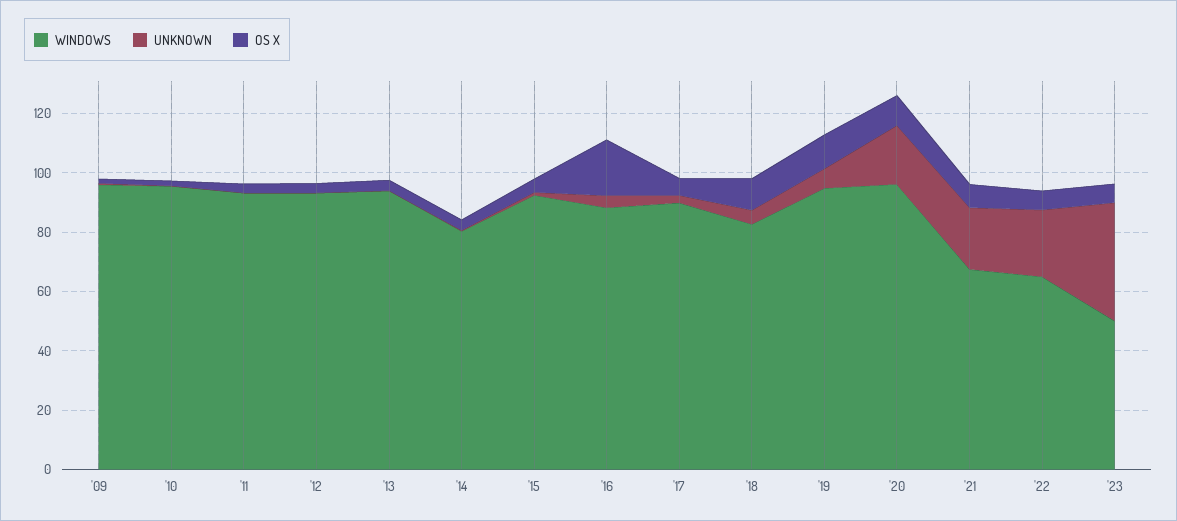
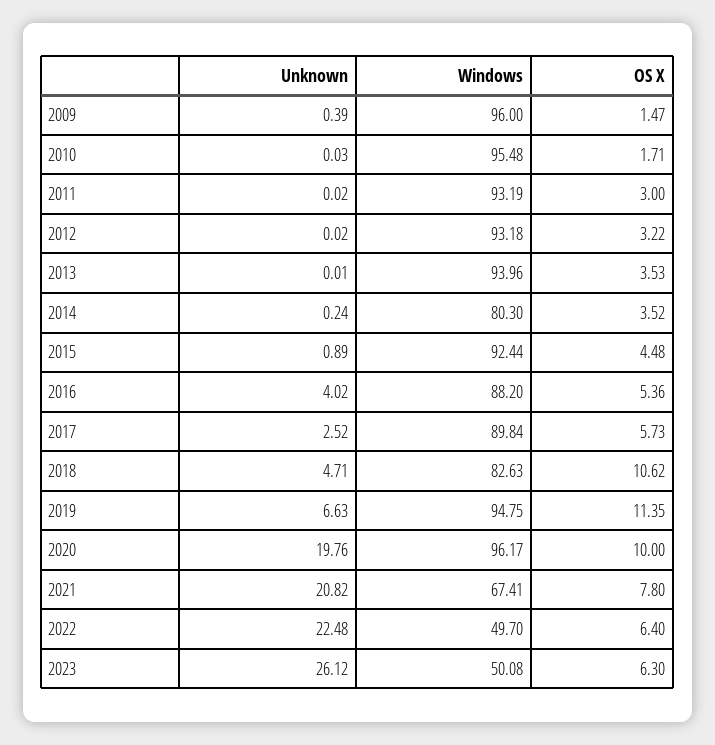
OS X, '16: 20 -> 5.36
WINDOWS, '22: 65 -> 49.7
UNKNOWN, '23: 40 -> 26.12

